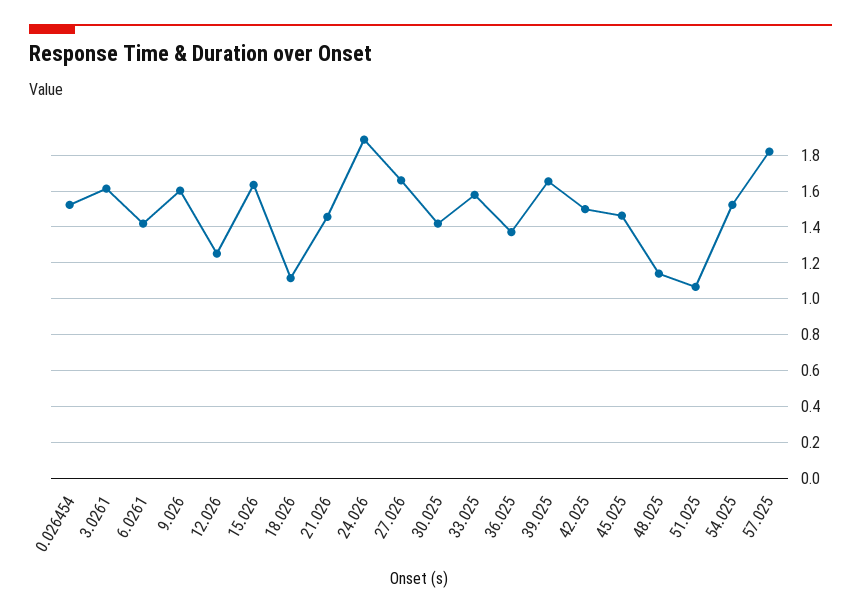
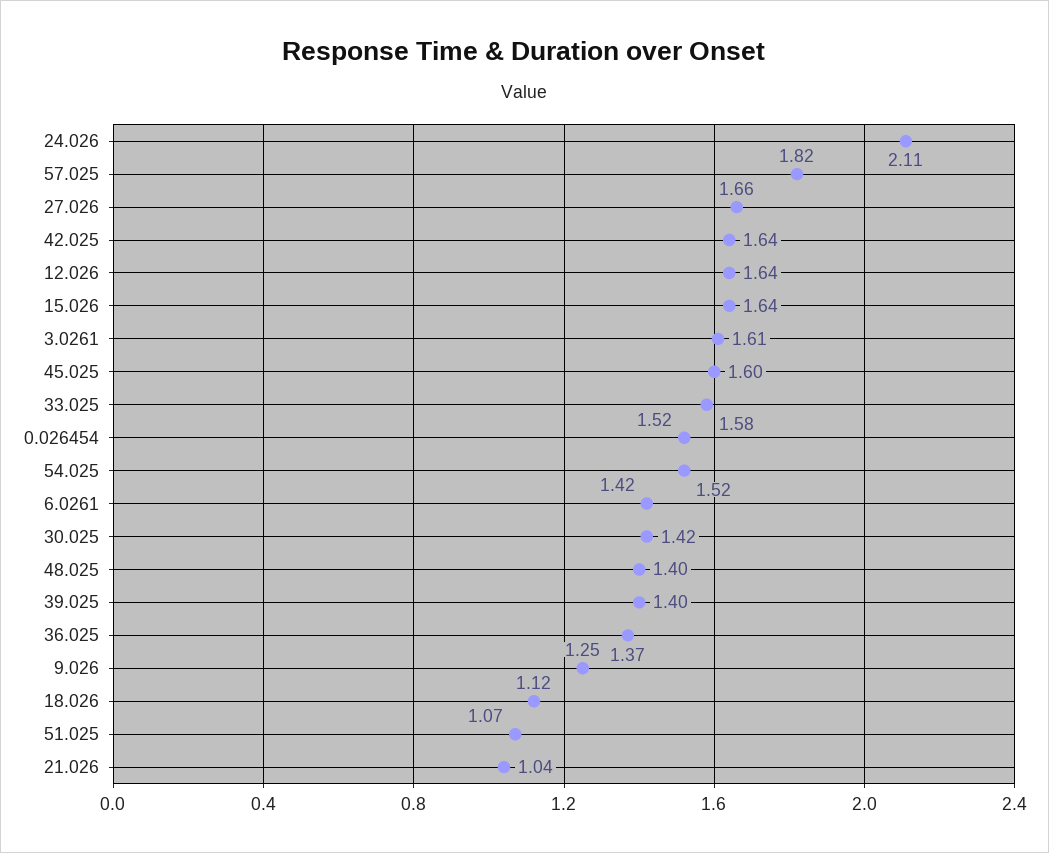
9.026: 1.6 -> 1.25
12.026: 1.25 -> 1.64
21.026: 1.45 -> 1.04
24.026: 1.9 -> 2.11
39.025: 1.65 -> 1.4
42.025: 1.5 -> 1.64
45.025: 1.45 -> 1.6
48.025: 1.15 -> 1.4

